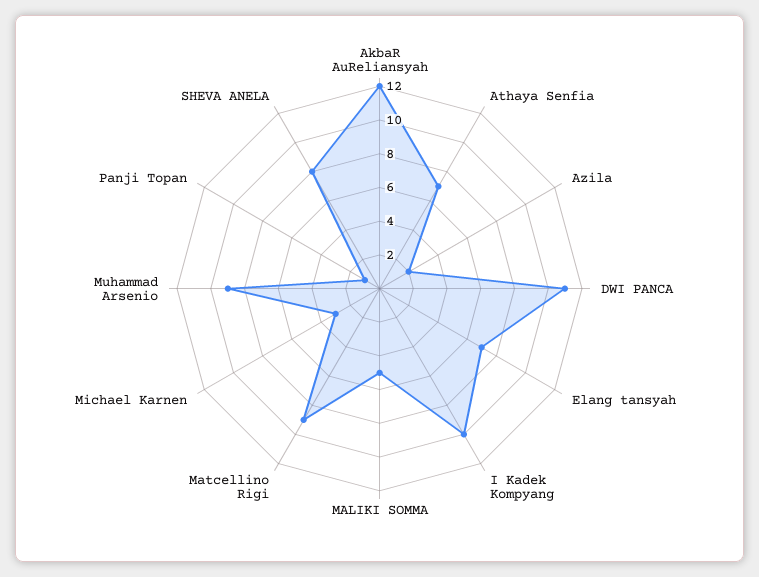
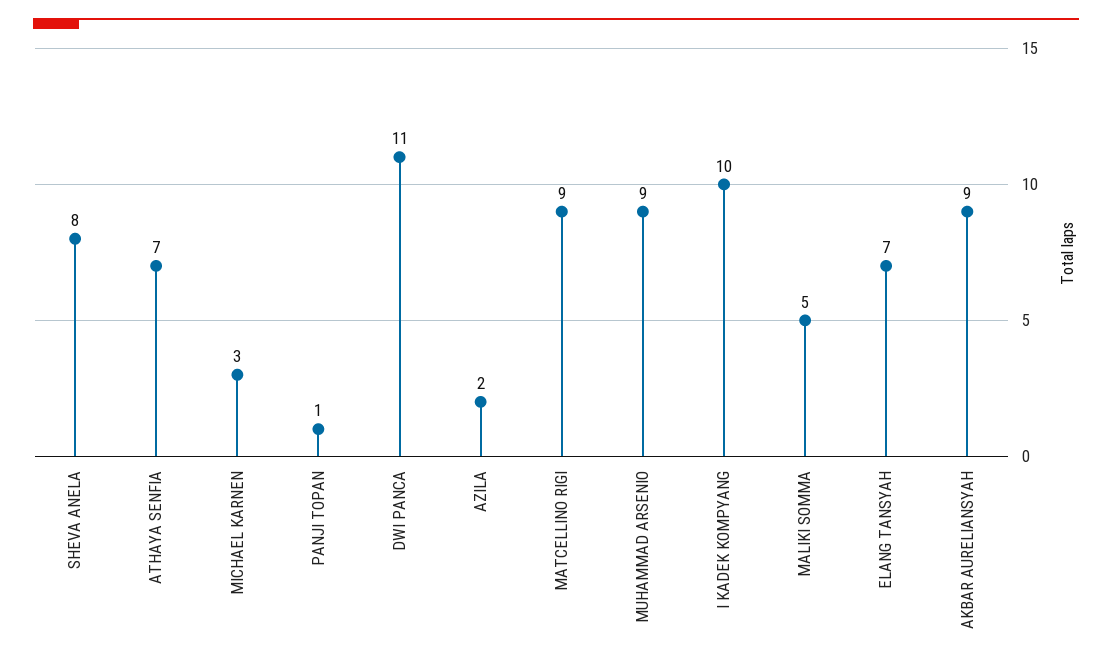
AkbaR AuReliansyah: 12 -> 9

